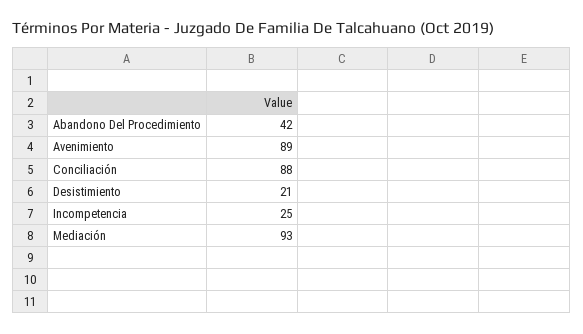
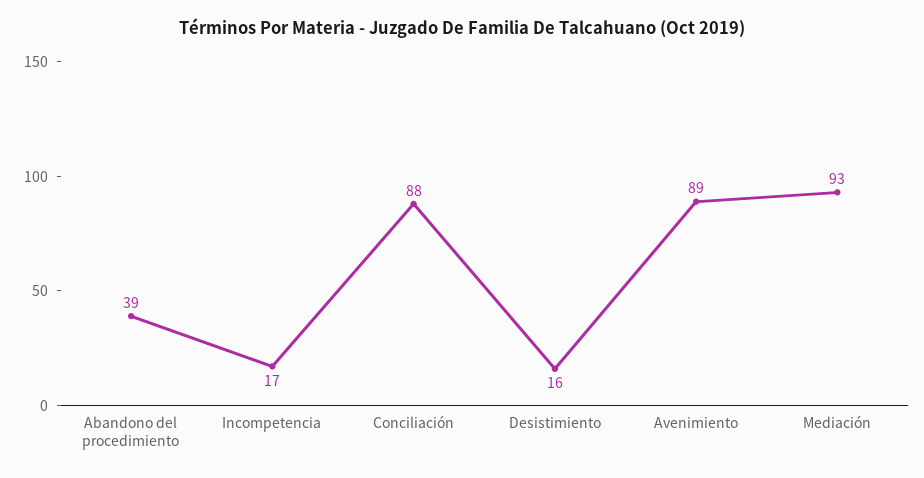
Abandono Del Procedimiento: 42 -> 39
Desistimiento: 21 -> 16
Incompetencia: 25 -> 17

